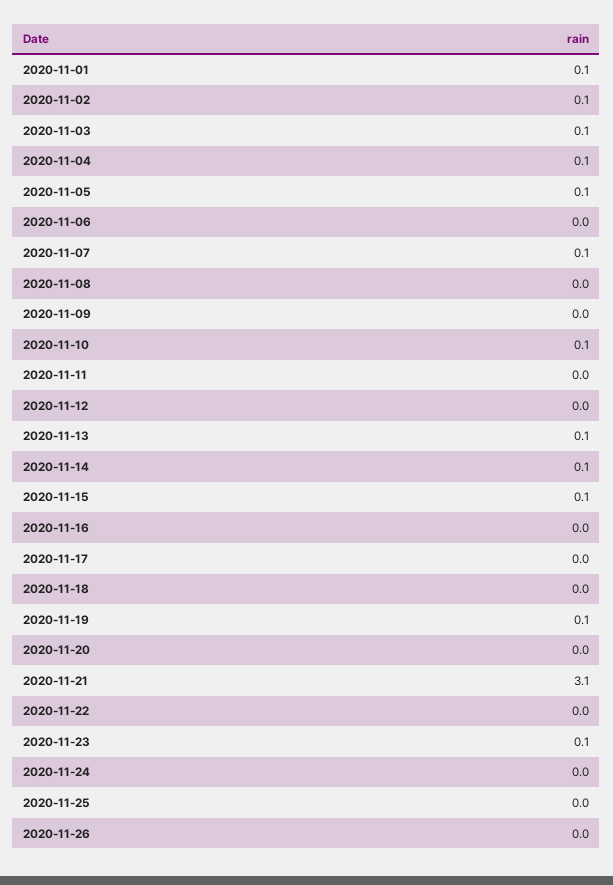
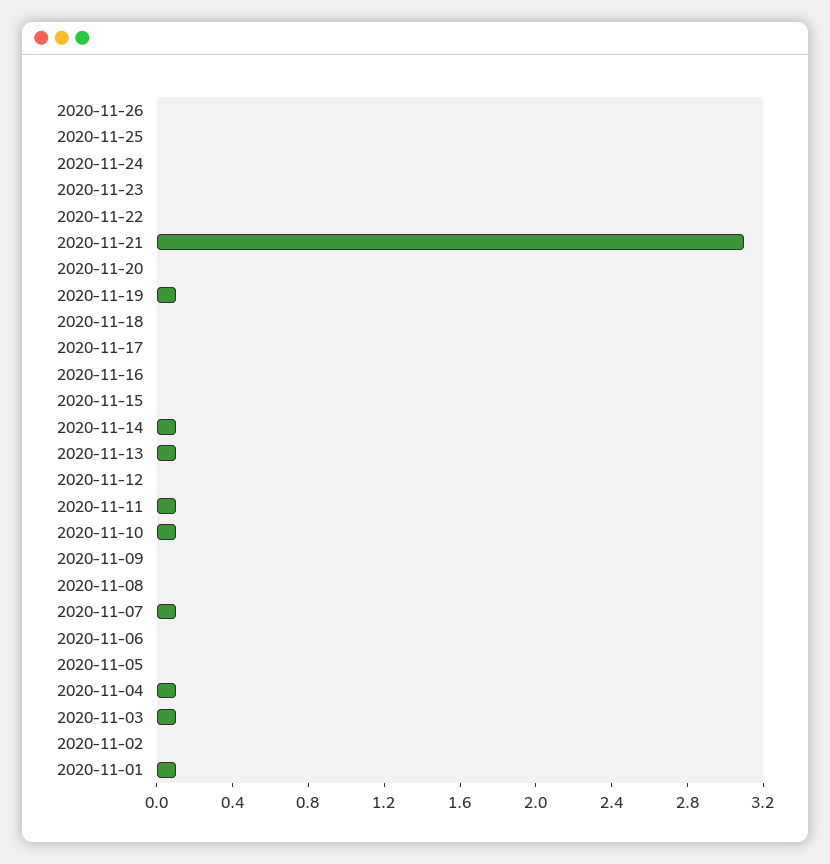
2020-11-02: 0.1 -> 0
2020-11-05: 0.1 -> 0
2020-11-11: 0 -> 0.1
2020-11-15: 0.1 -> 0
2020-11-23: 0.1 -> 0

